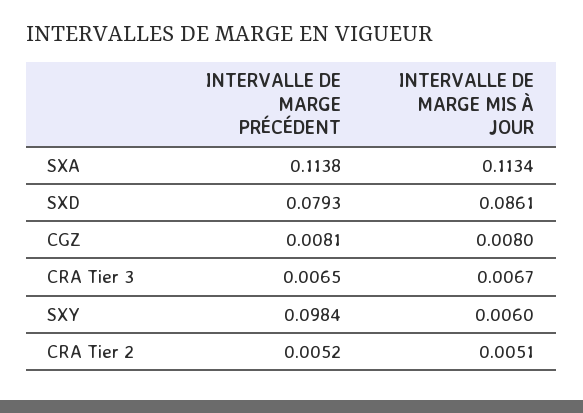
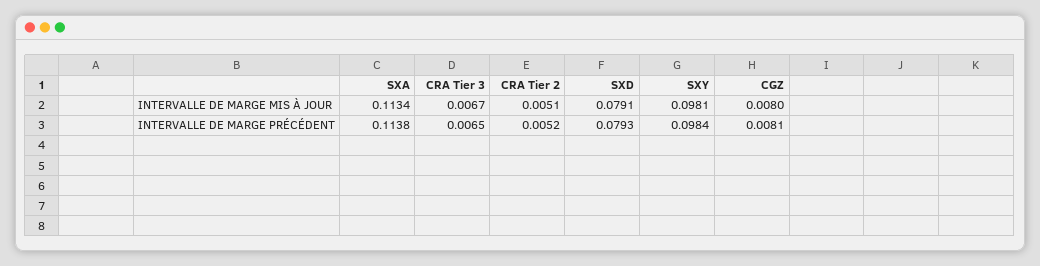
INTERVALLE DE MARGE MIS À JOUR, SXD: 0.0861 -> 0.0791
INTERVALLE DE MARGE MIS À JOUR, SXY: 0.006 -> 0.0981

